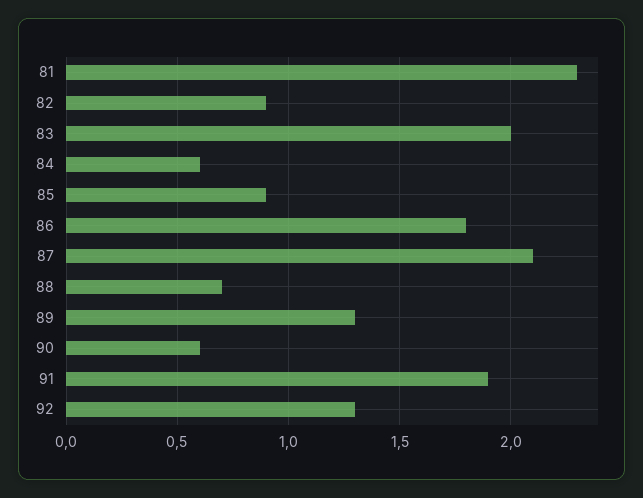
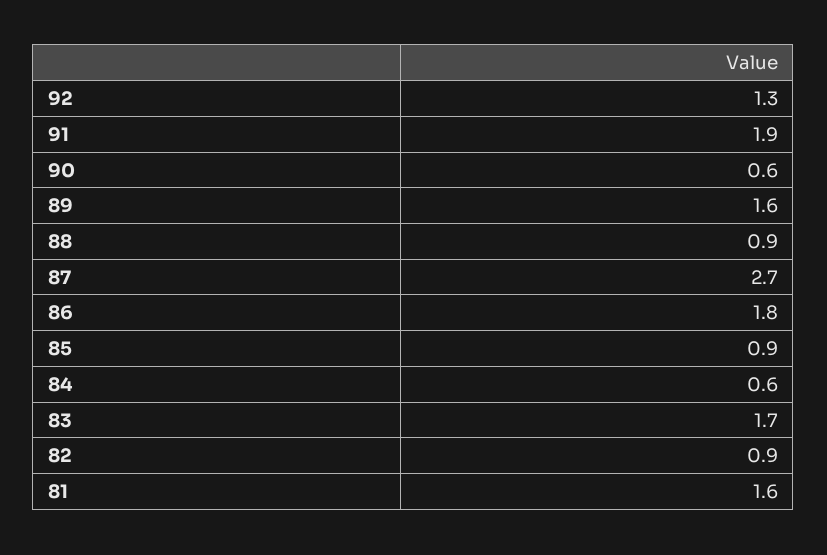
81: 2.3 -> 1.6
83: 2 -> 1.7
87: 2.1 -> 2.7
88: 0.7 -> 0.9
89: 1.3 -> 1.6

